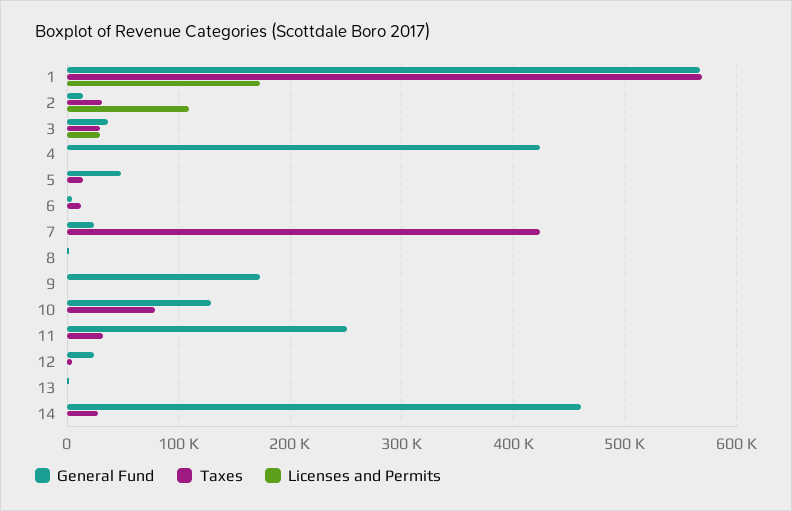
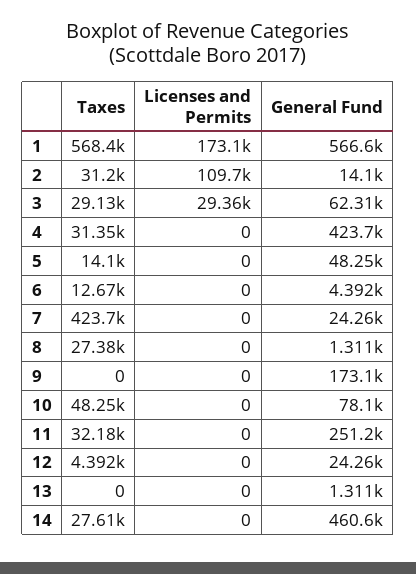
General Fund, 3: 40000 -> 62310
Taxes, 4: 0 -> 31350
Taxes, 8: 0 -> 27380
General Fund, 10: 130000 -> 78100
Taxes, 10: 80000 -> 48250

